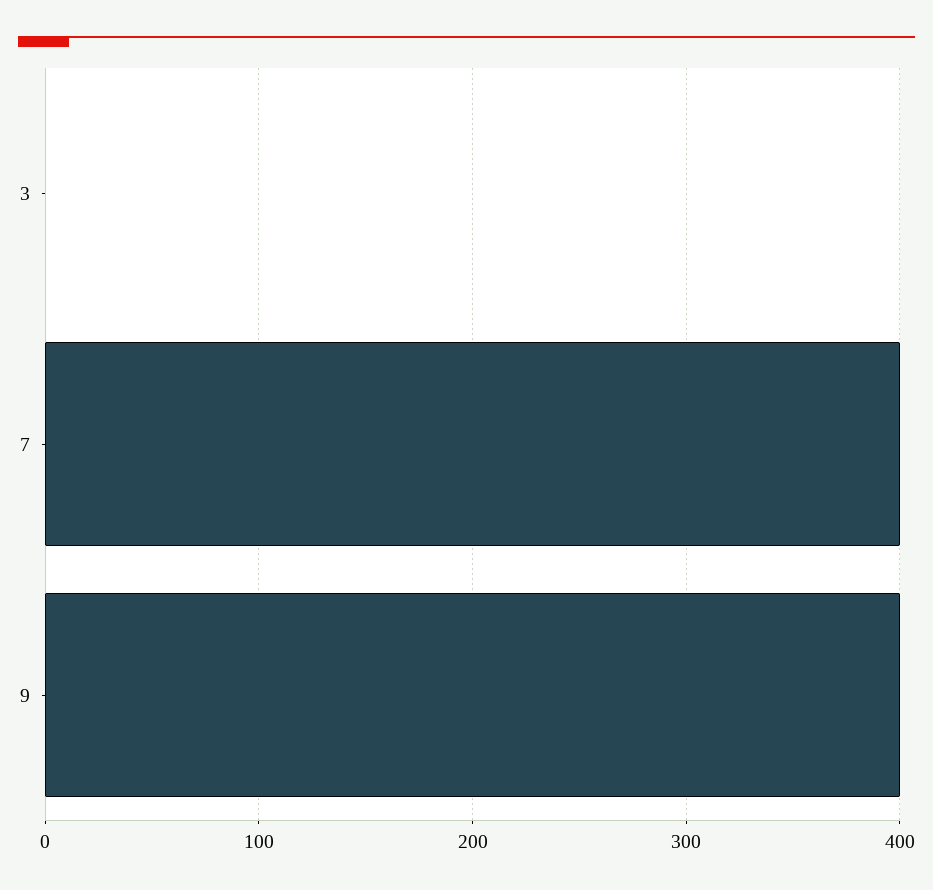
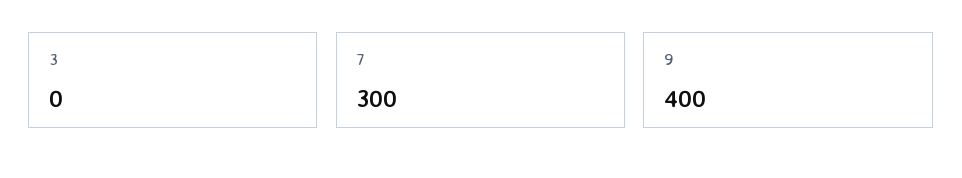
7: 400 -> 300

